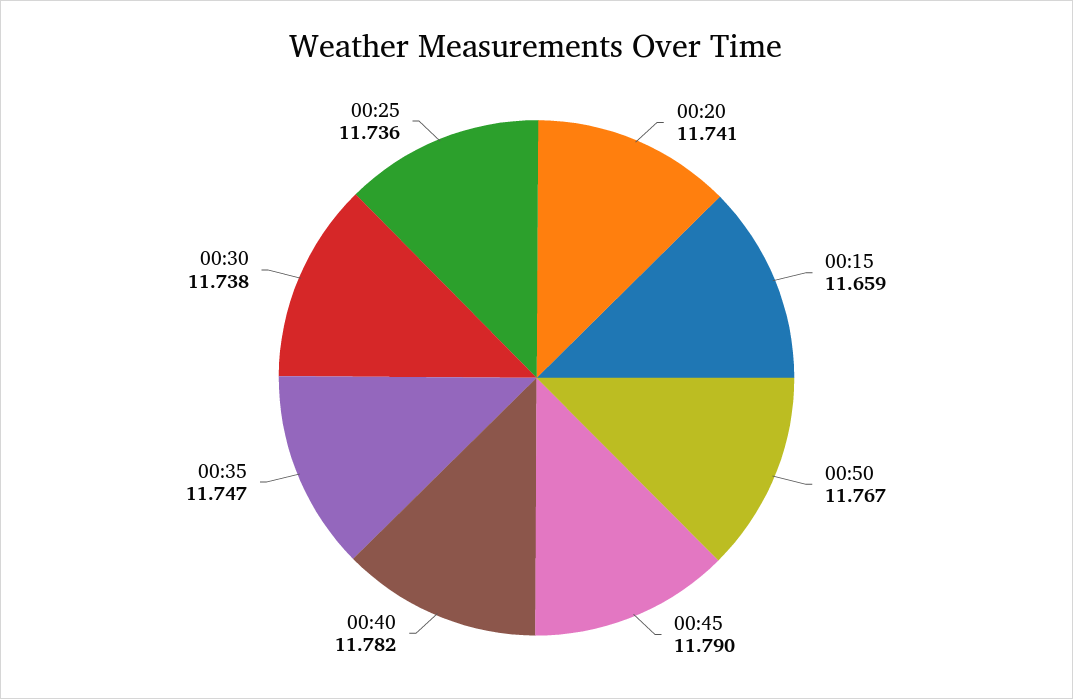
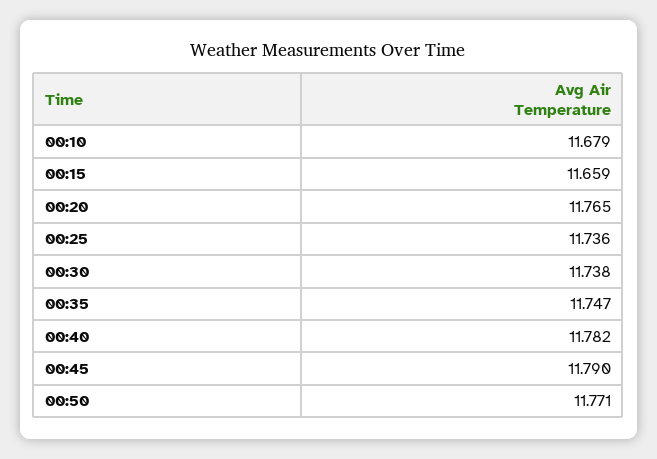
00:20: 11.741 -> 11.765
00:50: 11.767 -> 11.771
00:10: none -> 11.679

